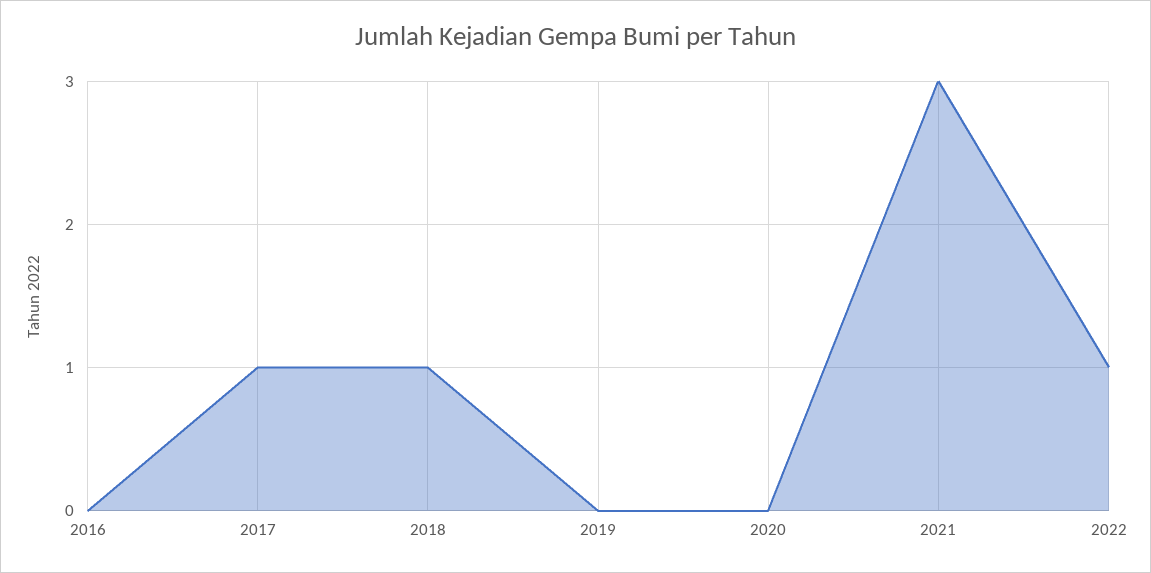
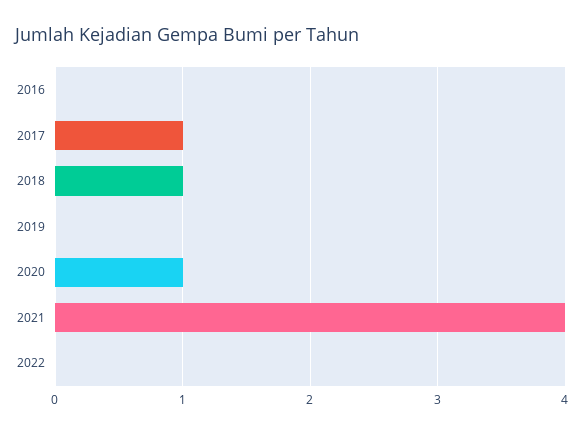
2020: 0 -> 1
2021: 3 -> 4
2022: 1 -> 0

